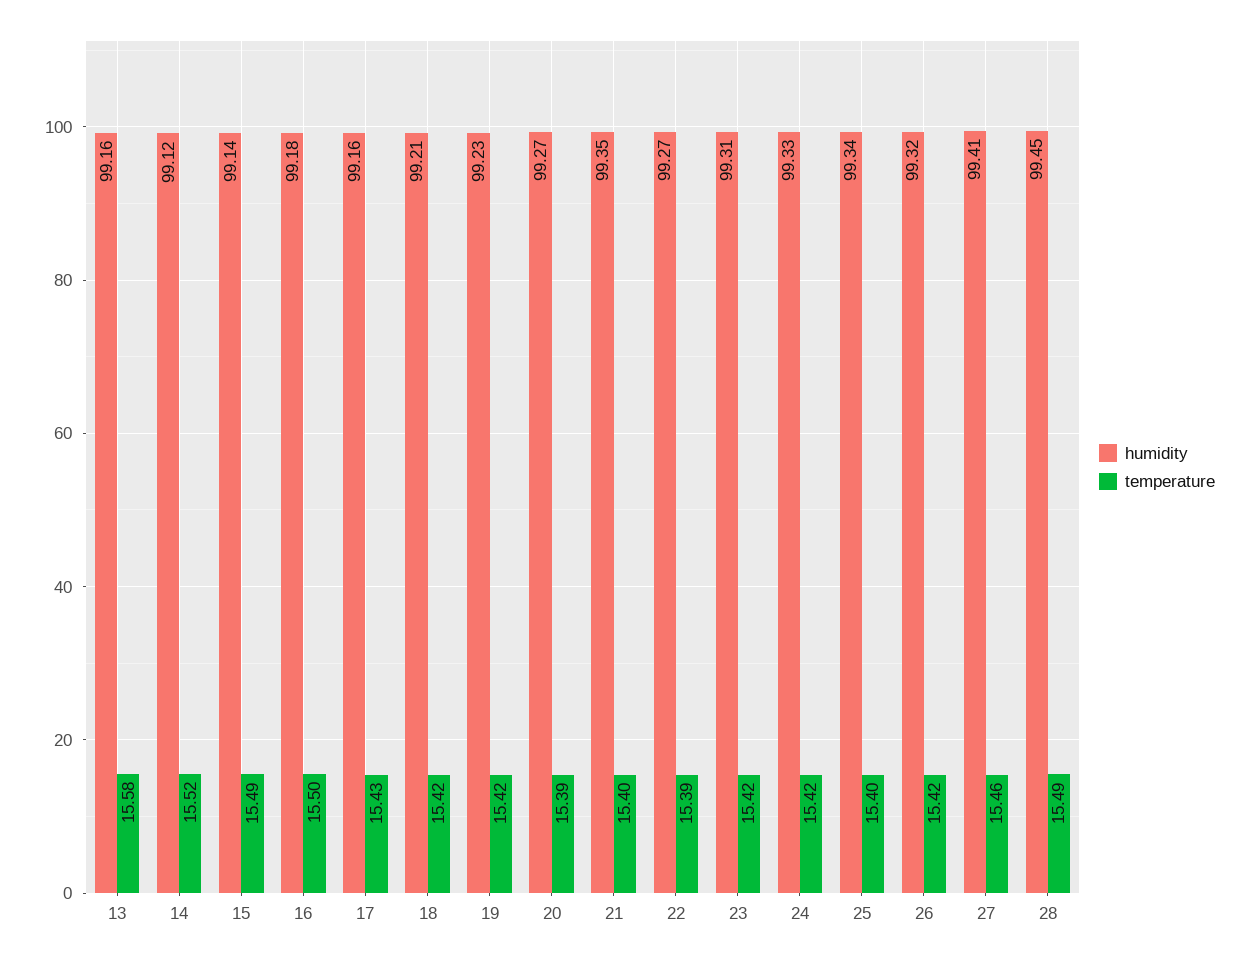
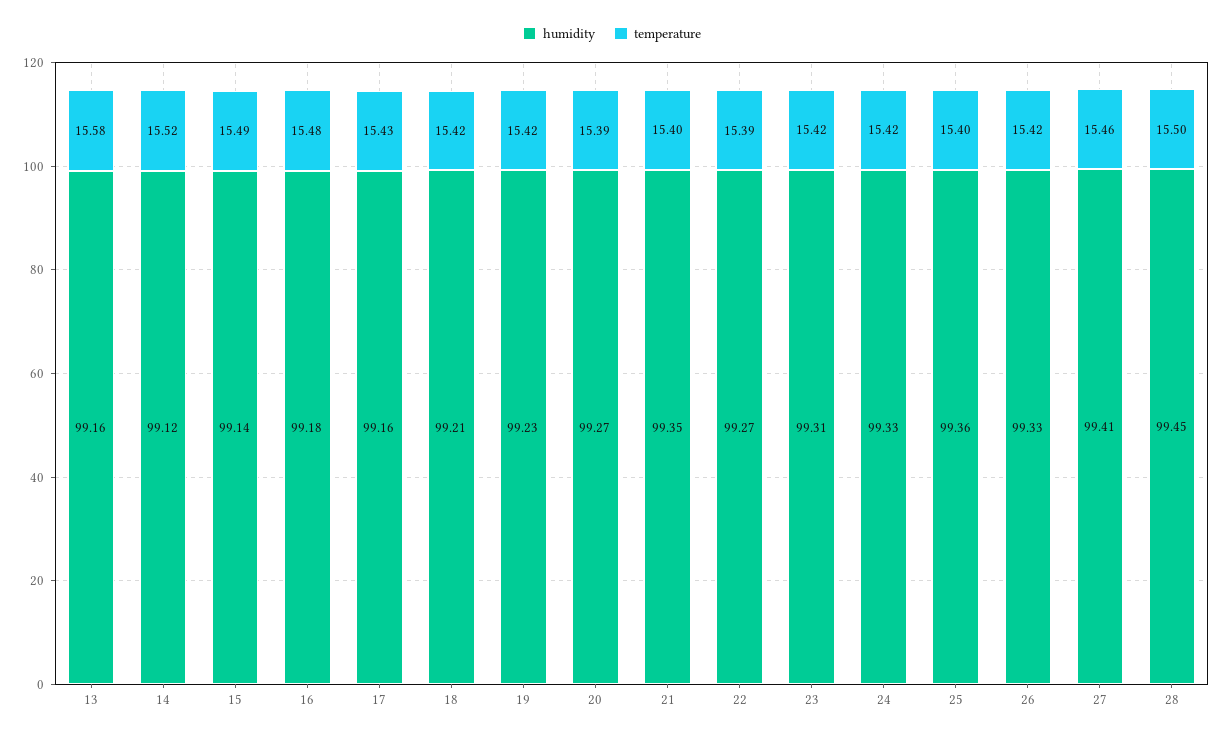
temperature, 16: 15.5 -> 15.48
humidity, 25: 99.34 -> 99.36
humidity, 26: 99.32 -> 99.33
temperature, 28: 15.49 -> 15.5

